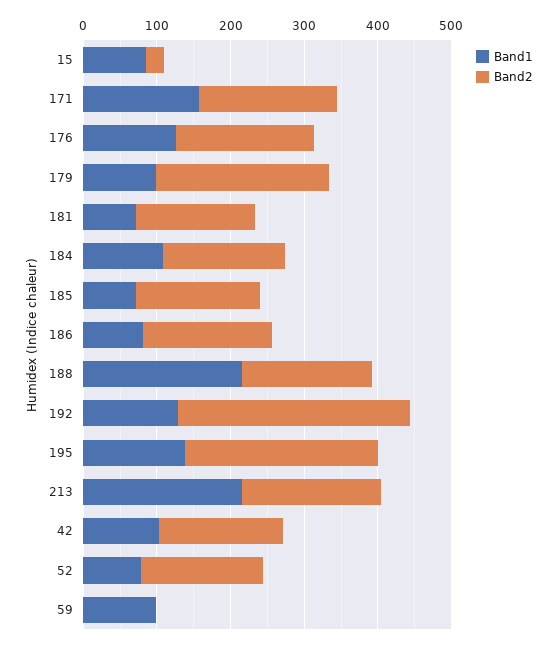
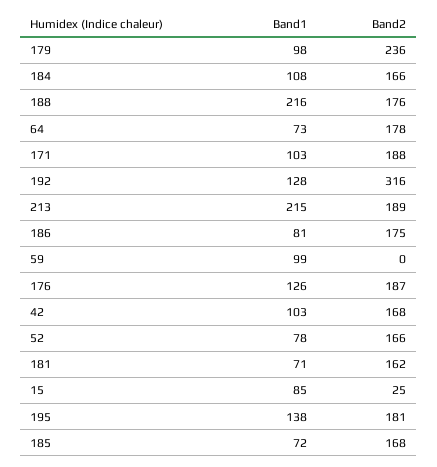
Band1, 171: 160 -> 103
Band2, 195: 260 -> 181
Band1, 64: none -> 73
Band2, 64: none -> 178

